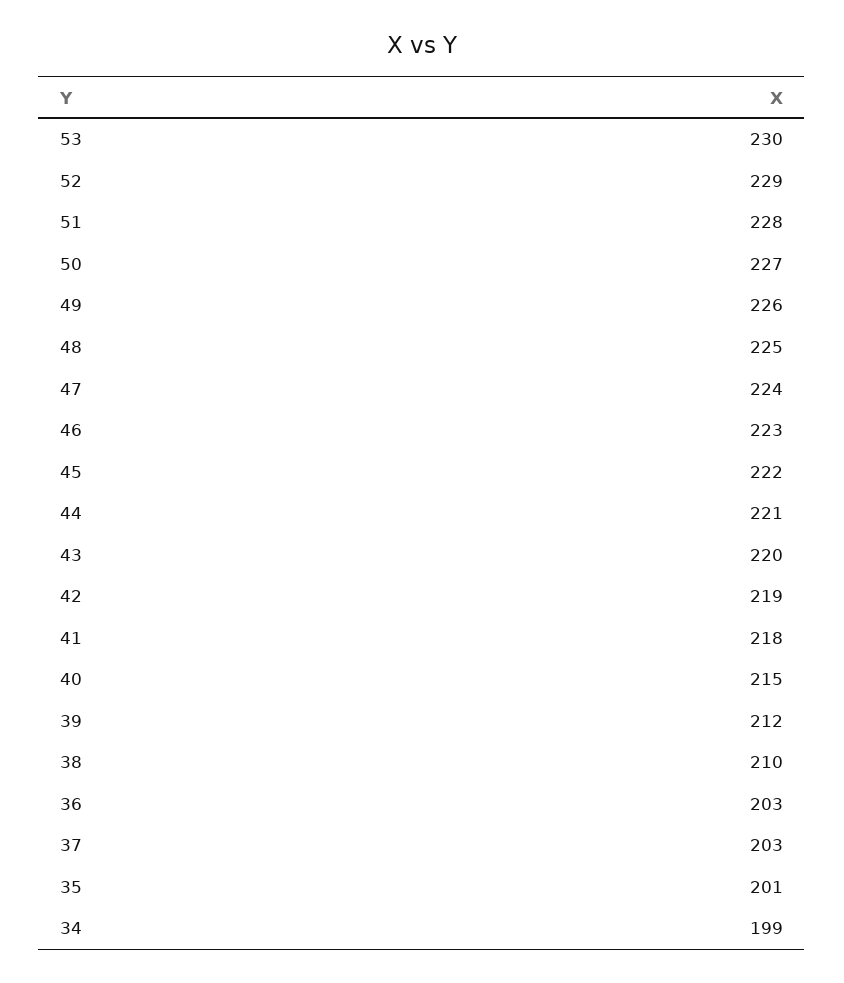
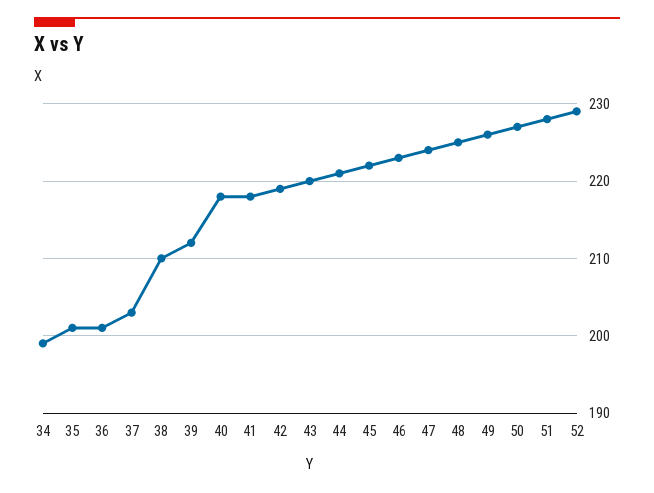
53: 230 -> none
40: 215 -> 218
36: 203 -> 201

